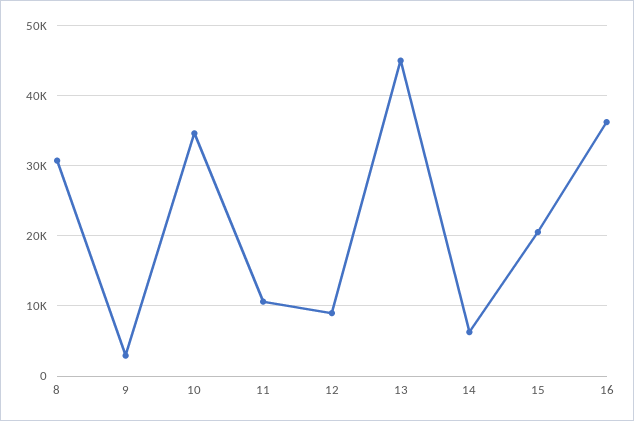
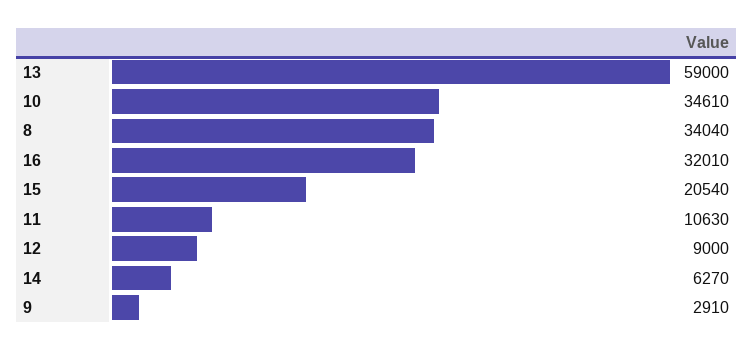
8: 31000 -> 34040
13: 45000 -> 59000
16: 36000 -> 32010

